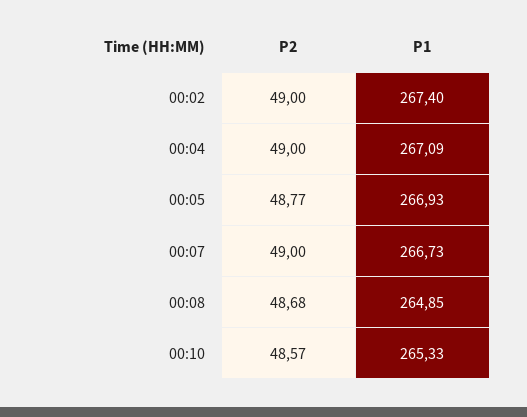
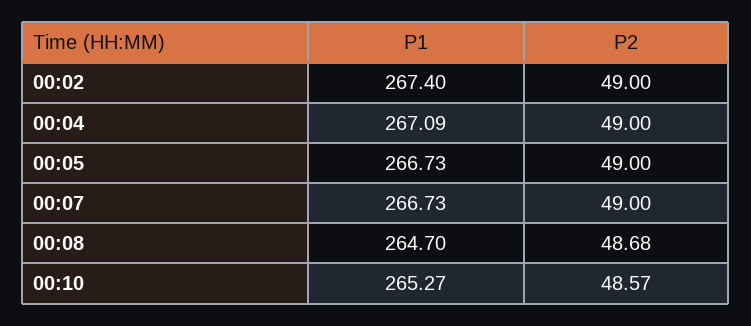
P2, 00:05: 48.77 -> 49
P1, 00:05: 266.93 -> 266.73
P1, 00:08: 264.85 -> 264.7
P1, 00:10: 265.33 -> 265.27

